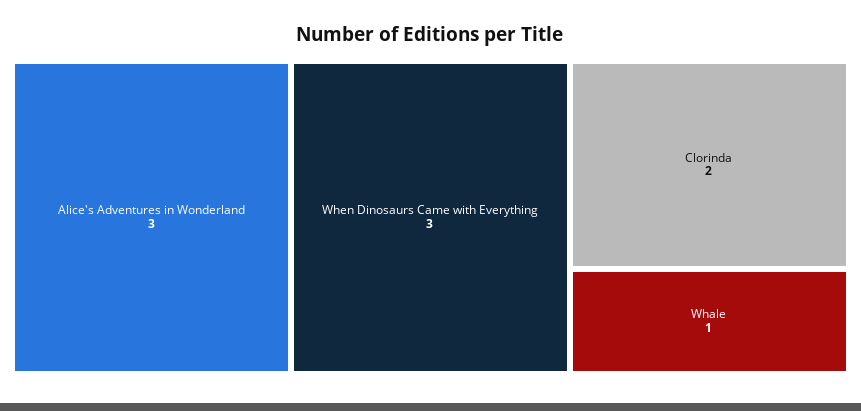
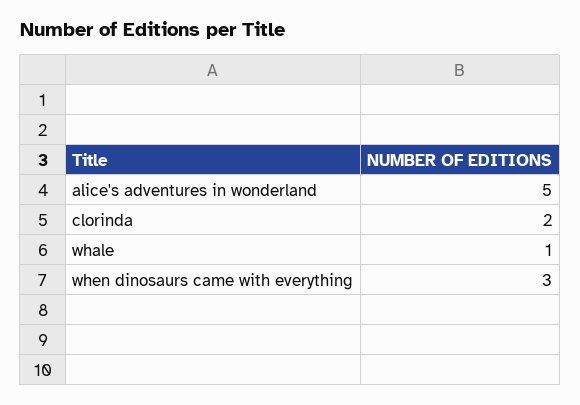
Alice's Adventures in Wonderland: 3 -> 5

